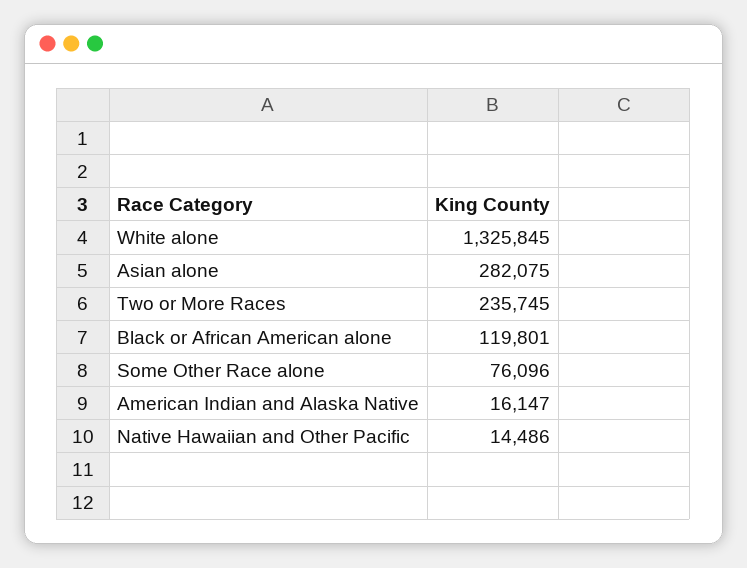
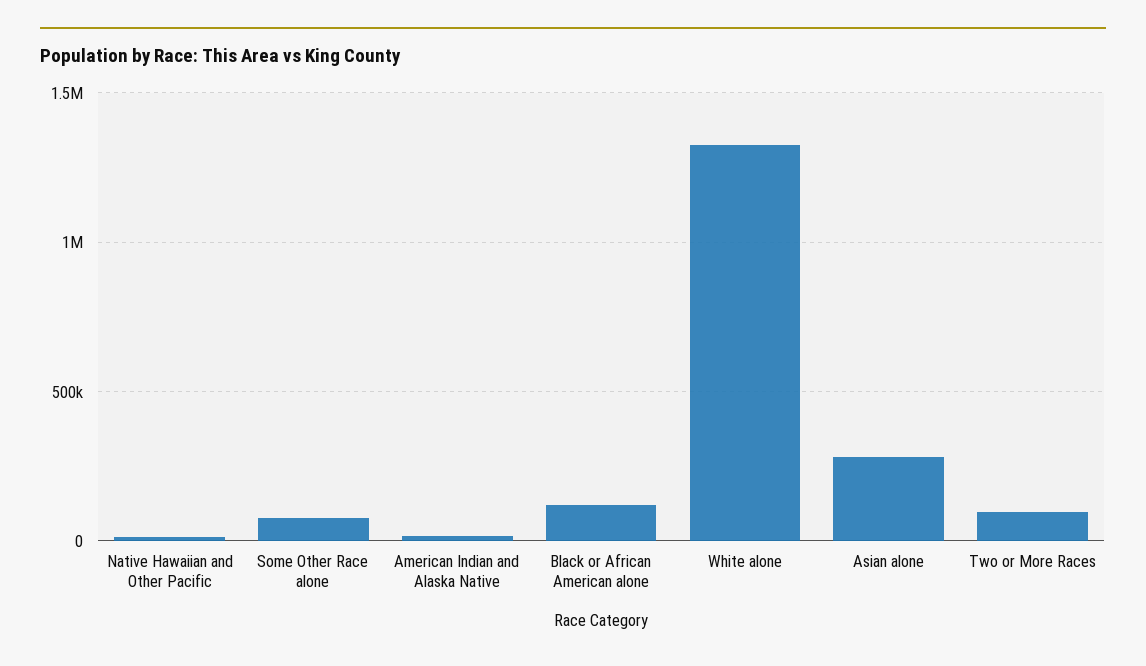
Two or More Races: 235745 -> 100000

